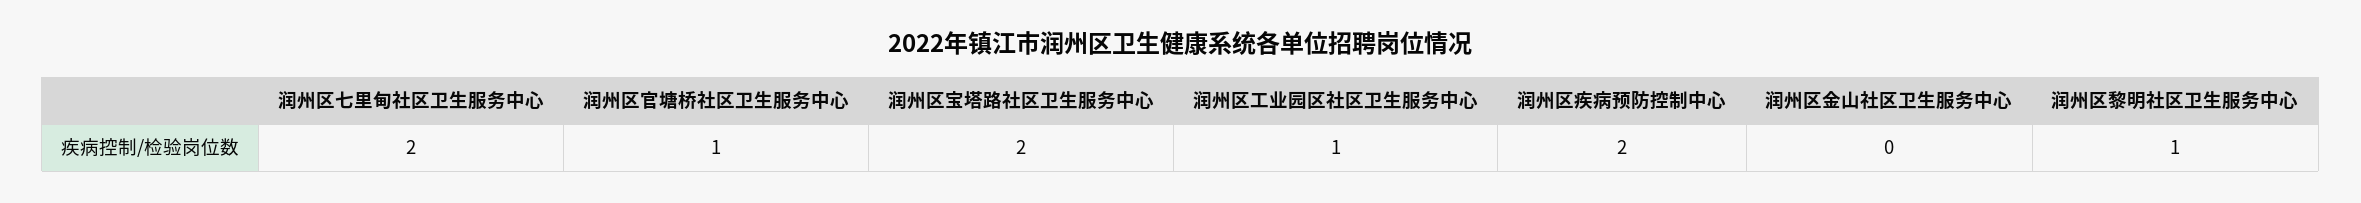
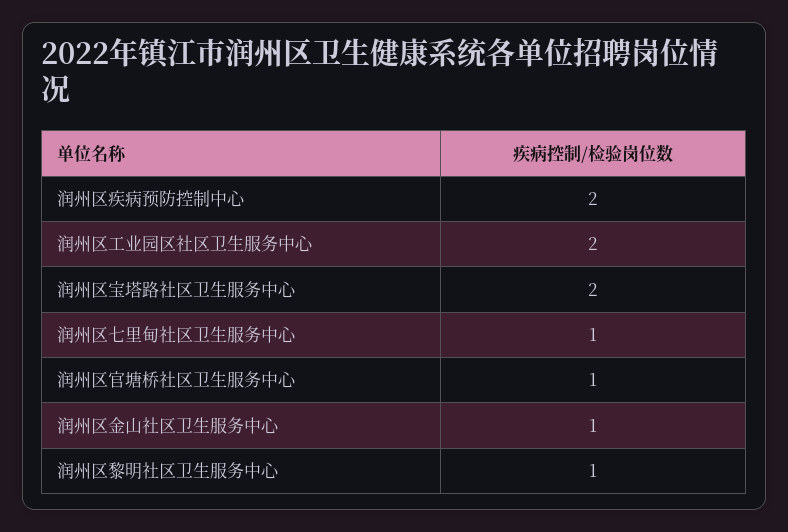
润州区七里甸社区卫生服务中心: 2 -> 1
润州区工业园区社区卫生服务中心: 1 -> 2
润州区金山社区卫生服务中心: 0 -> 1

